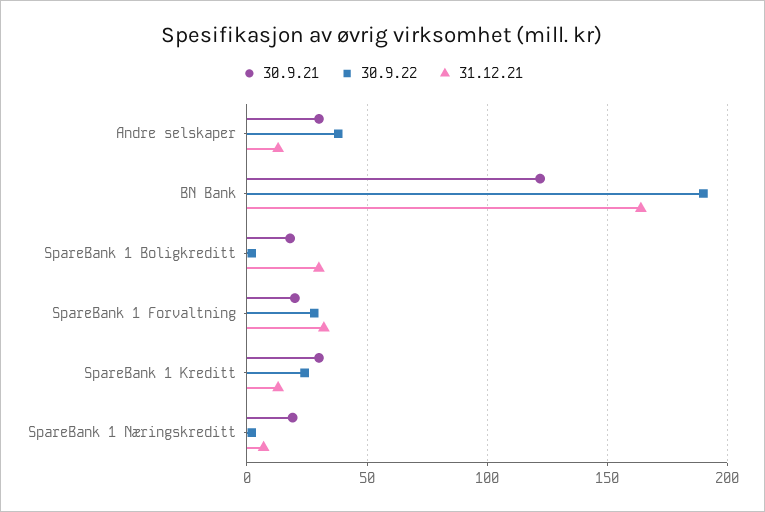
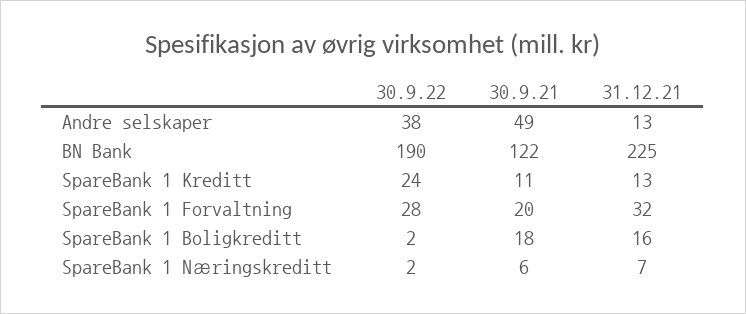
30.9.21, Andre selskaper: 30 -> 49
31.12.21, BN Bank: 165 -> 225
31.12.21, SpareBank 1 Boligkreditt: 30 -> 16
30.9.21, SpareBank 1 Kreditt: 30 -> 11
30.9.21, SpareBank 1 Næringskreditt: 20 -> 6

